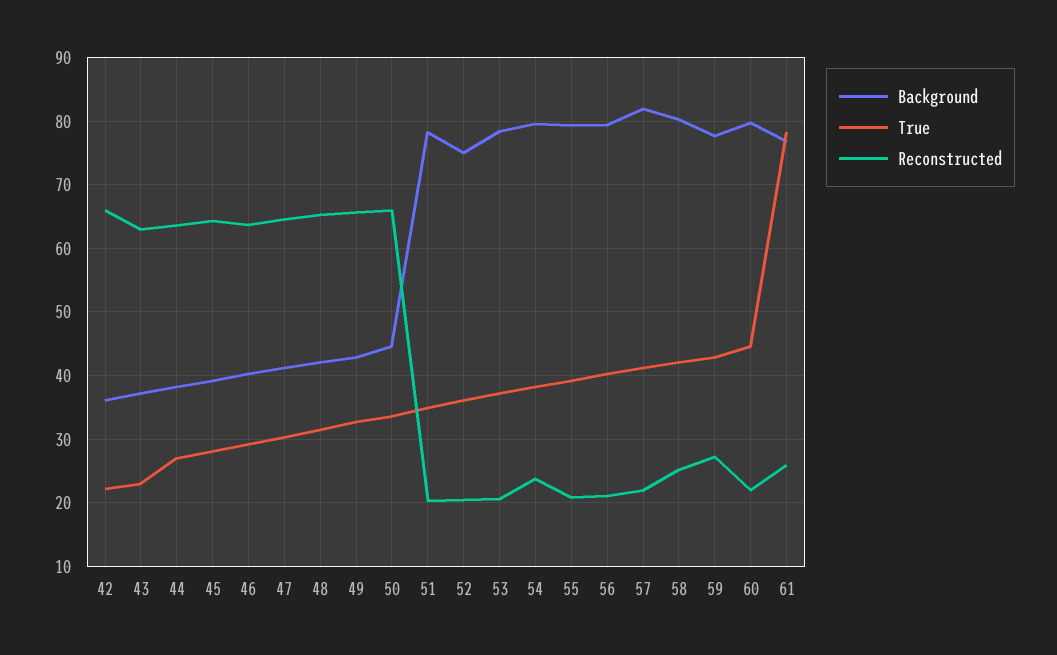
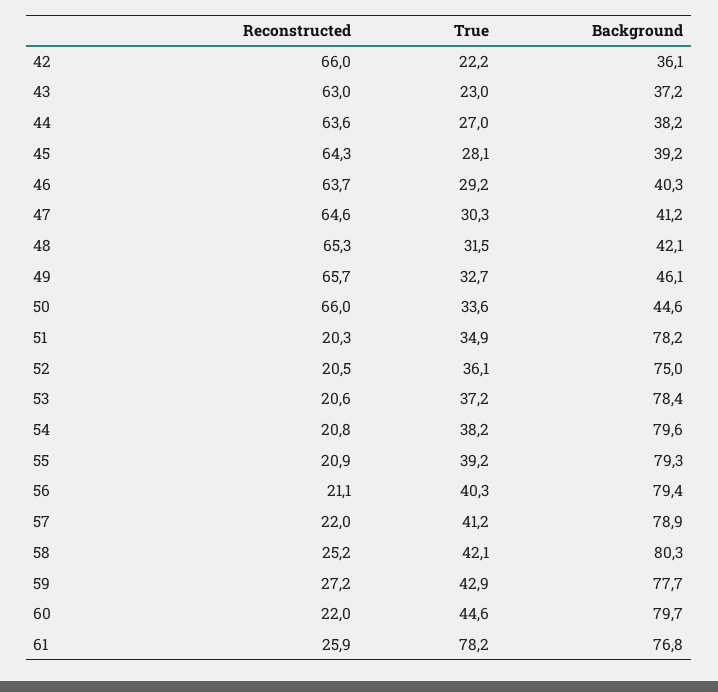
Background, 49: 43 -> 46.1
Reconstructed, 54: 24 -> 20.8
Background, 57: 82 -> 78.9

